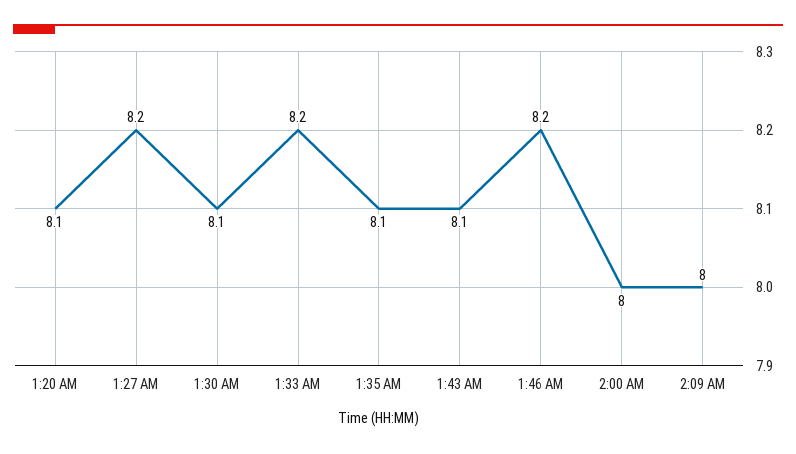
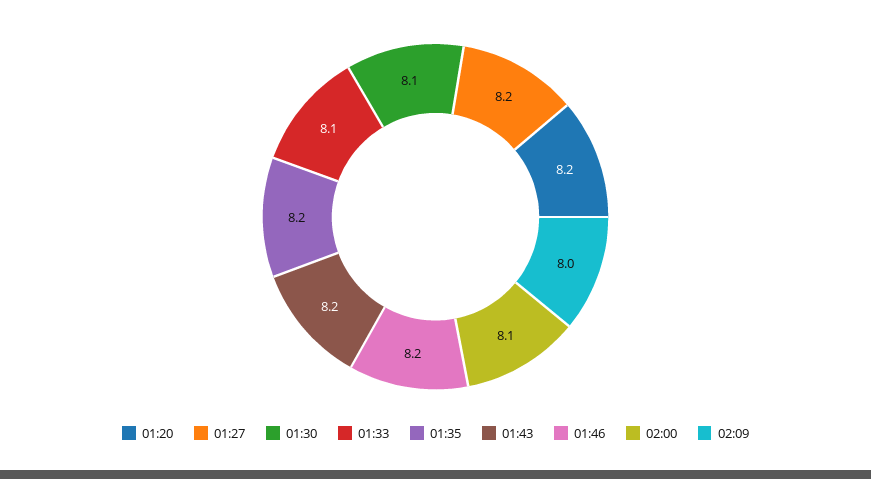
1:20 AM: 8.1 -> 8.2
1:33 AM: 8.2 -> 8.1
1:35 AM: 8.1 -> 8.2
1:43 AM: 8.1 -> 8.2
2:00 AM: 8 -> 8.1

